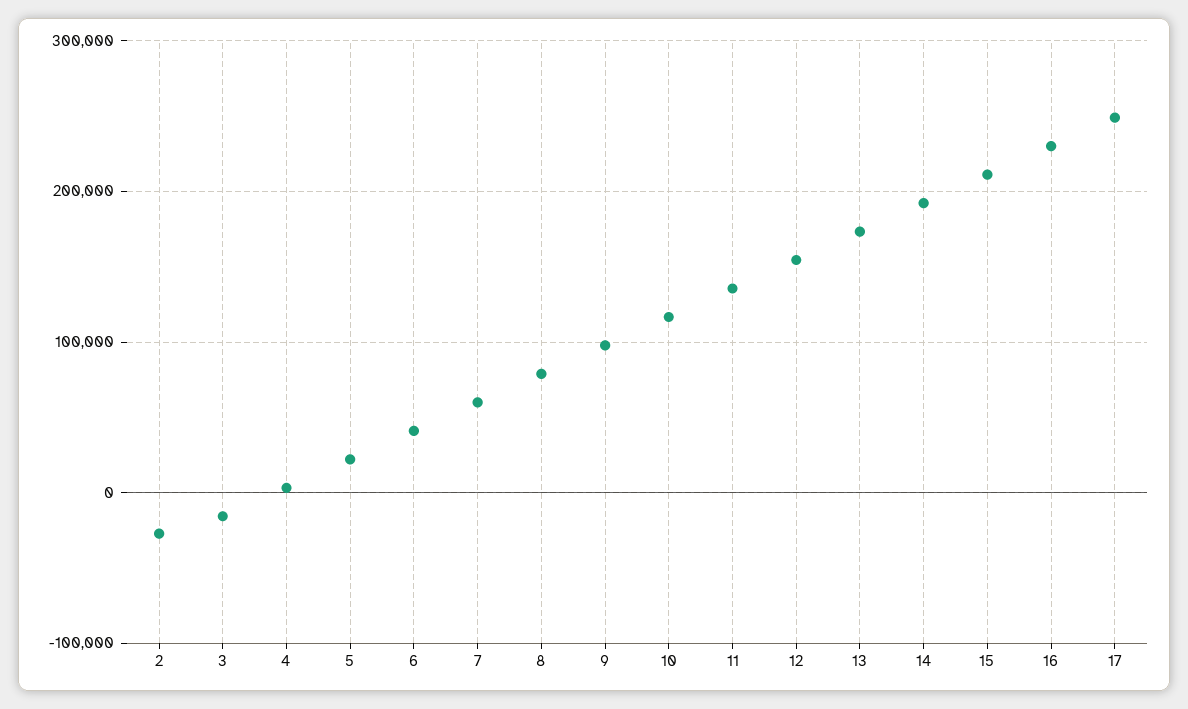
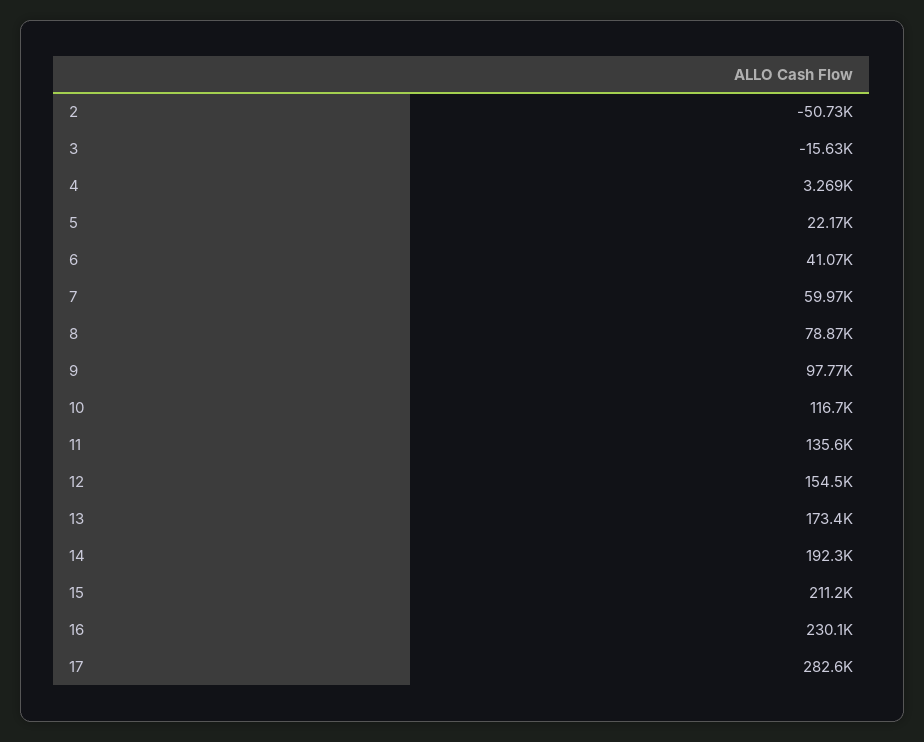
2: -30000 -> -50730
17: 250000 -> 282600

